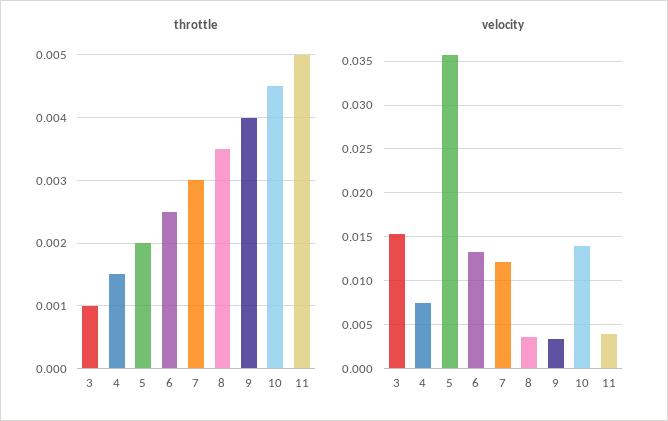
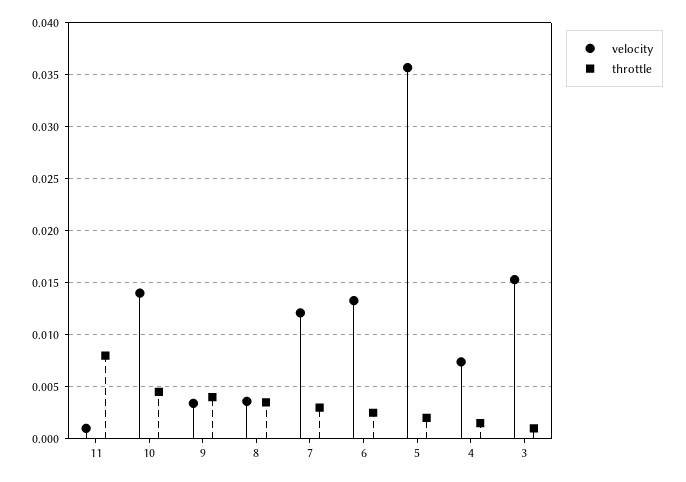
throttle, 11: 0.005 -> 0.008
velocity, 11: 0.004 -> 0.001

